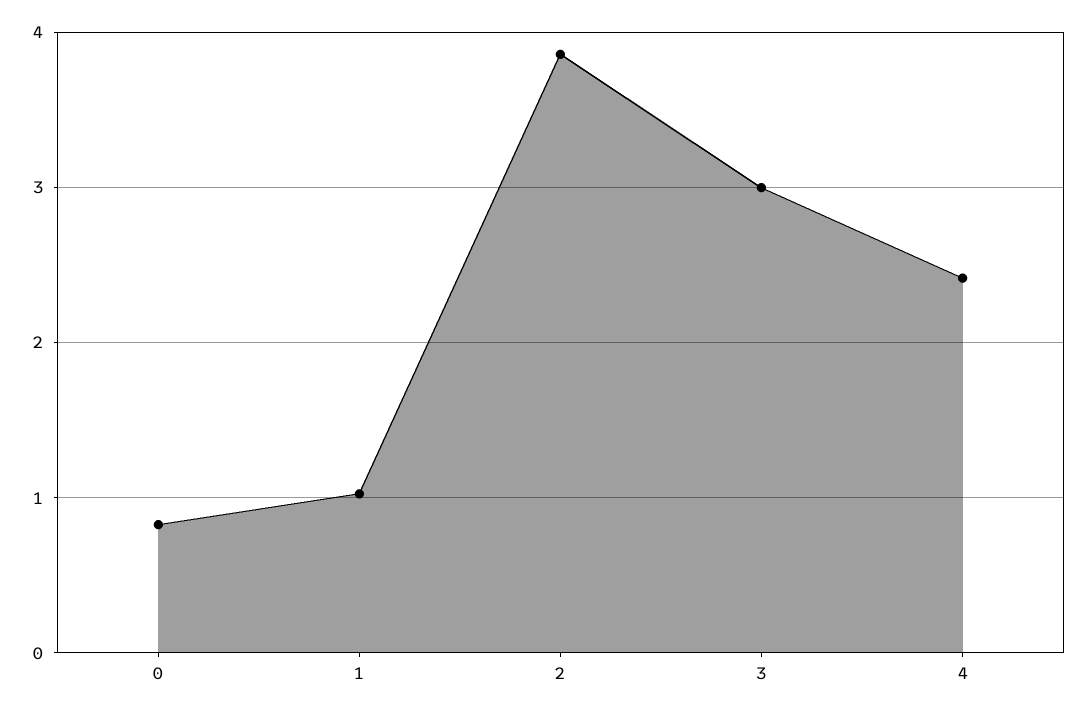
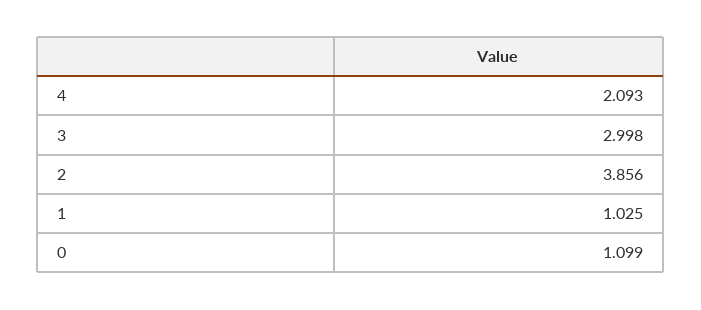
0: 0.8 -> 1.099
4: 2.4 -> 2.093

